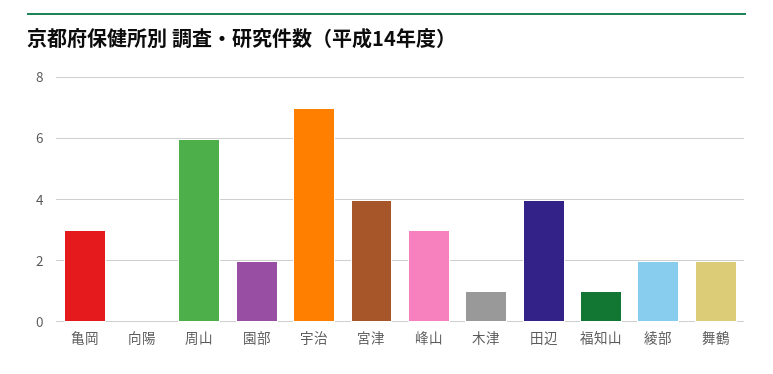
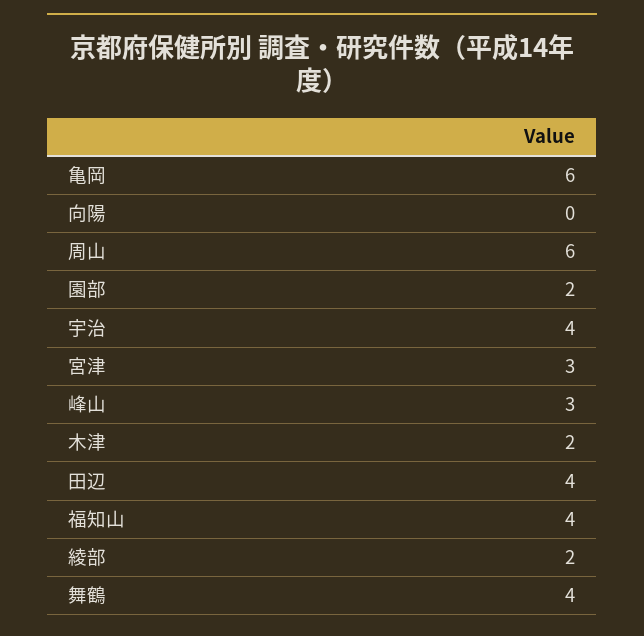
亀岡: 3 -> 6
宇治: 7 -> 4
宮津: 4 -> 3
木津: 1 -> 2
福知山: 1 -> 4
舞鶴: 2 -> 4

